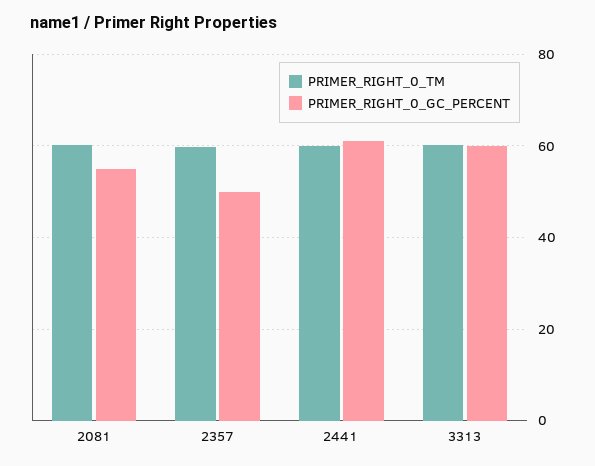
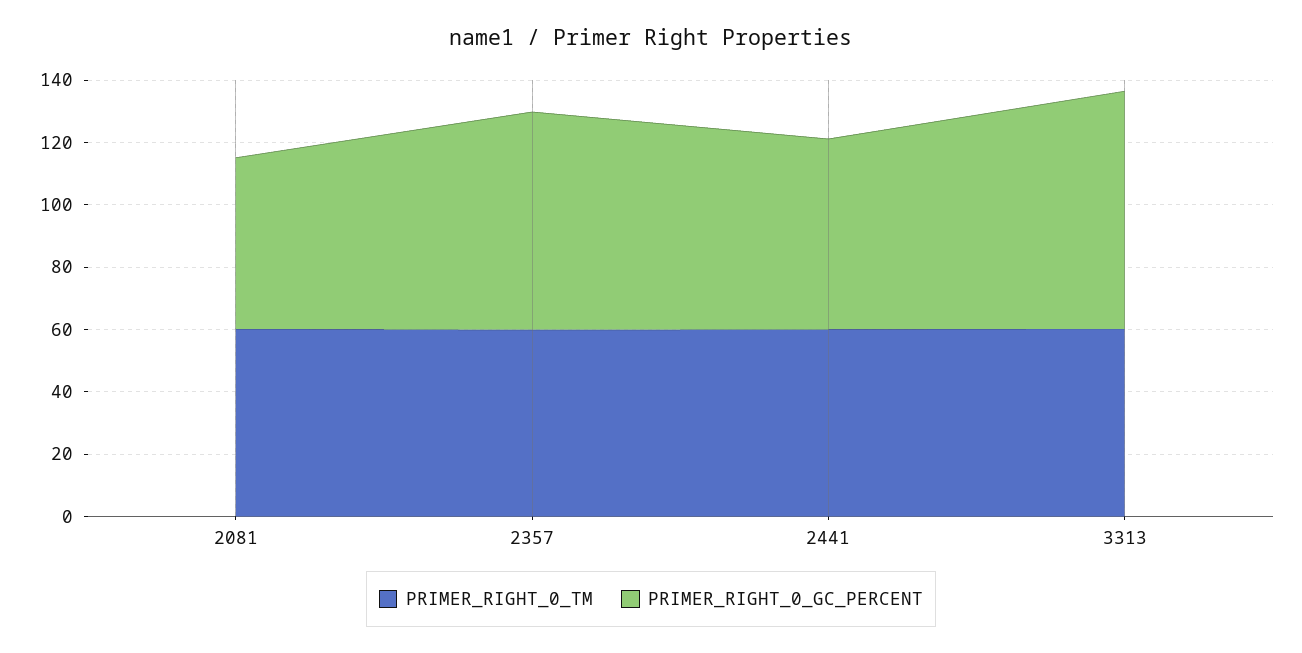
PRIMER_RIGHT_0_GC_PERCENT, 2357: 50 -> 70
PRIMER_RIGHT_0_GC_PERCENT, 3313: 60 -> 75

